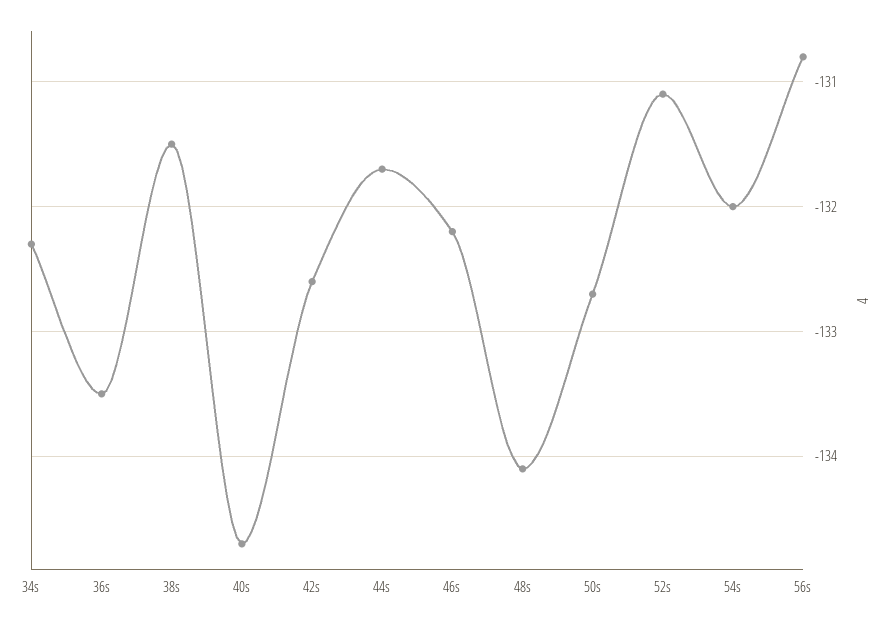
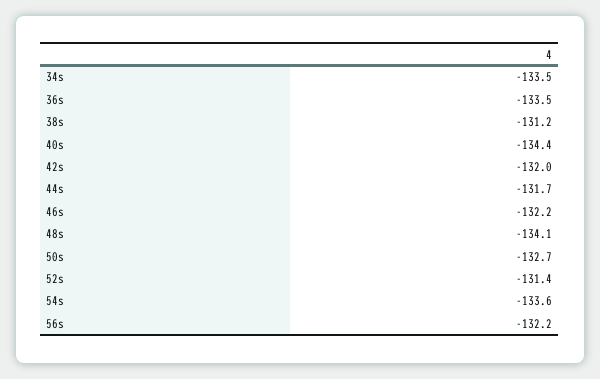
34s: -132.3 -> -133.5
38s: -131.5 -> -131.2
40s: -134.7 -> -134.4
42s: -132.6 -> -132
52s: -131.1 -> -131.4
54s: -132 -> -133.6
56s: -130.8 -> -132.2

